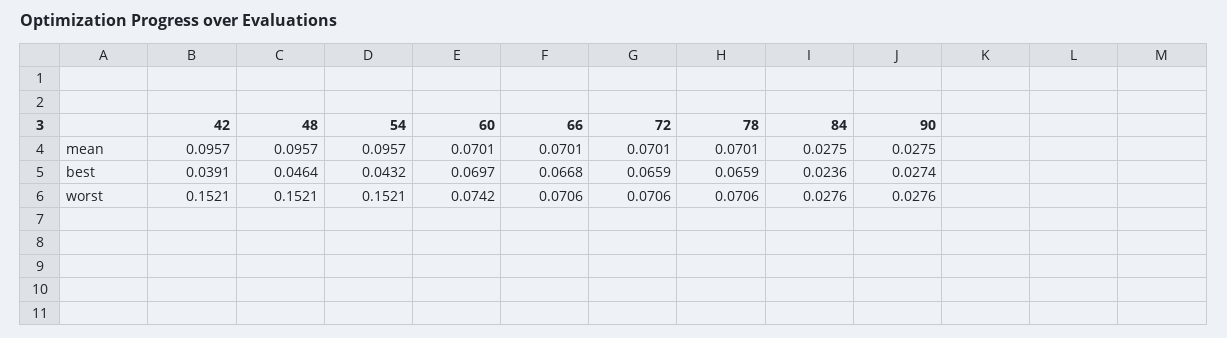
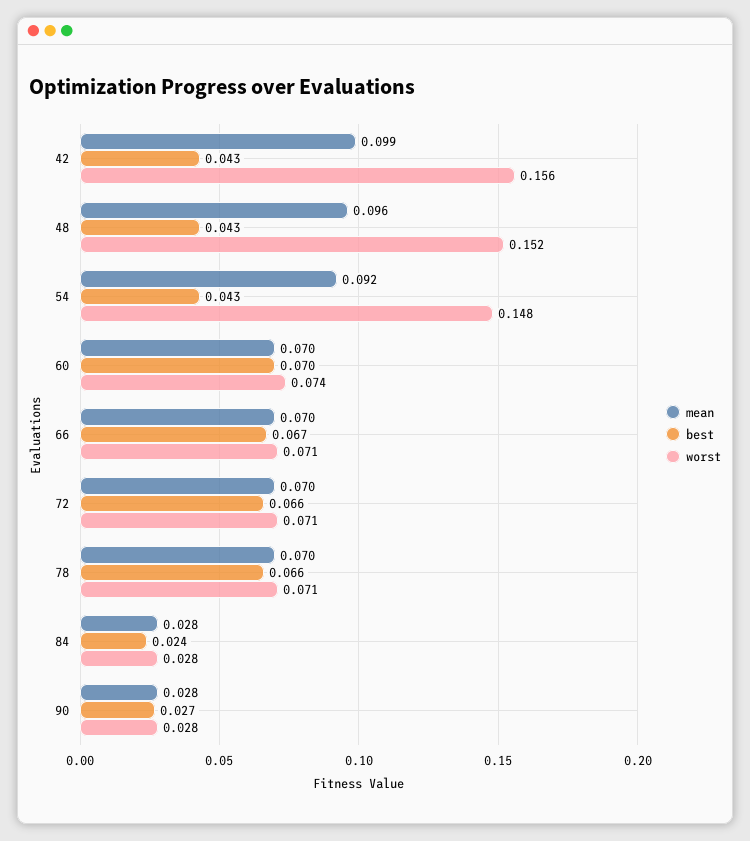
mean, 42: 0.0957 -> 0.099
mean, 54: 0.0957 -> 0.092
best, 42: 0.0391 -> 0.043
best, 48: 0.0464 -> 0.043
worst, 42: 0.1521 -> 0.156
worst, 54: 0.1521 -> 0.148

